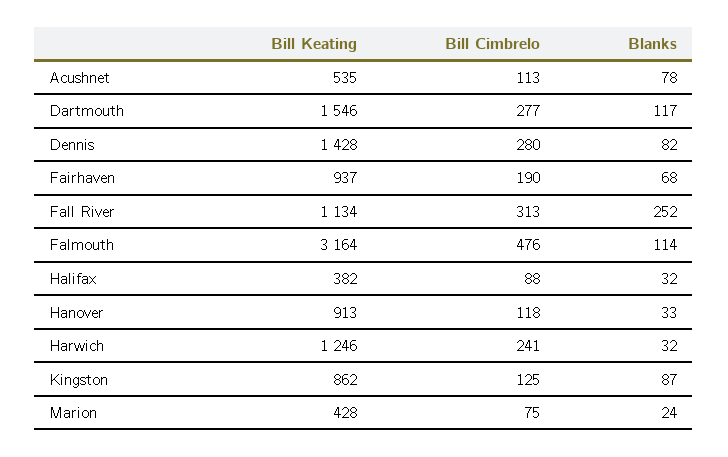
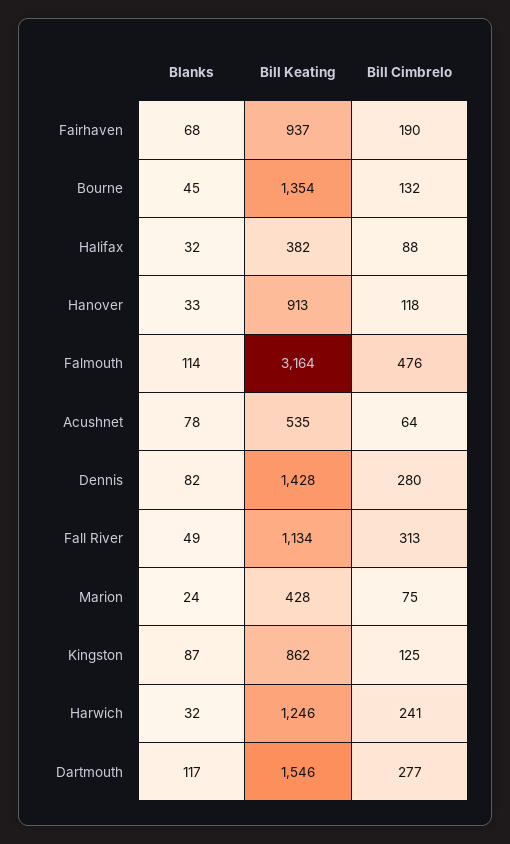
Bill Cimbrelo, Acushnet: 113 -> 64
Blanks, Fall River: 252 -> 49
Blanks, Bourne: none -> 45
Bill Keating, Bourne: none -> 1354
Bill Cimbrelo, Bourne: none -> 132

